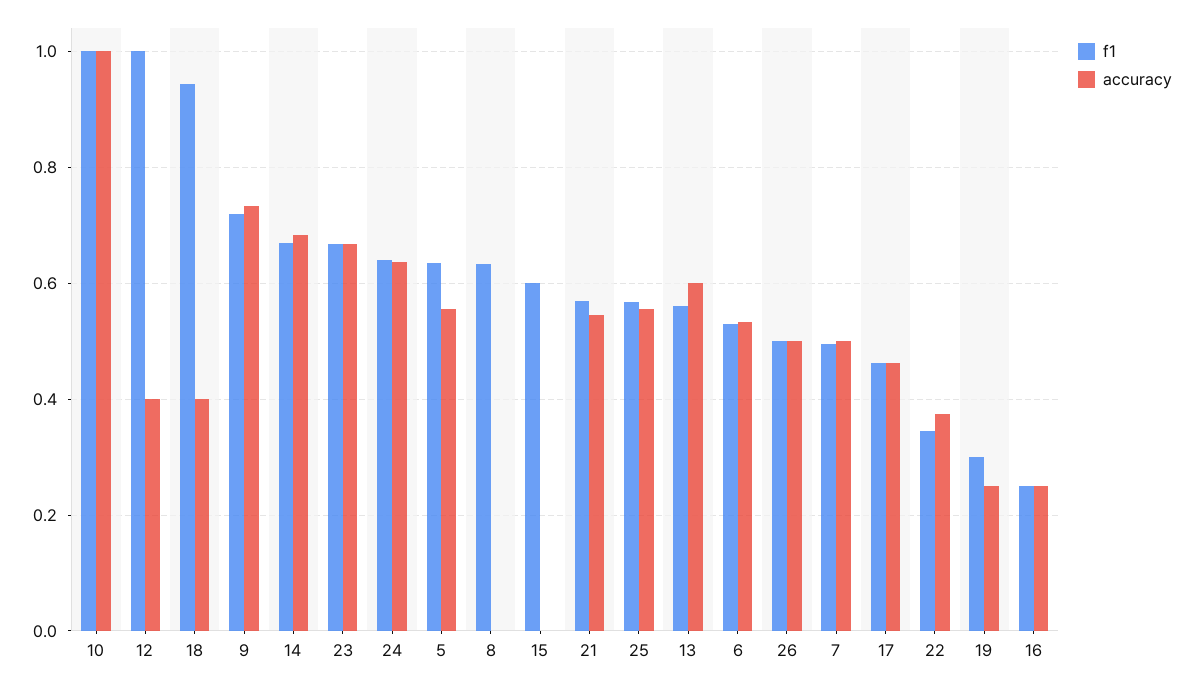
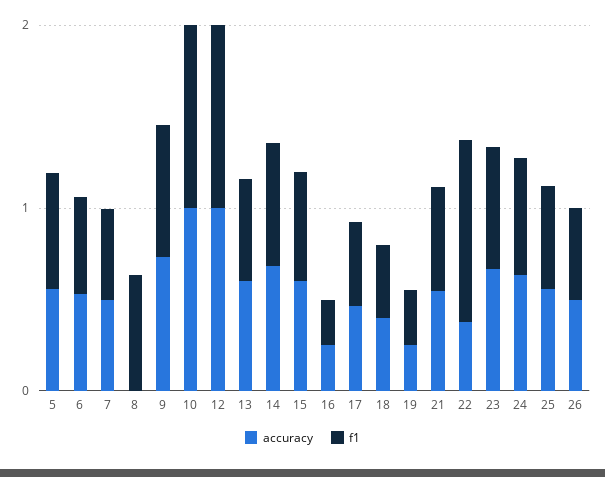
accuracy, 12: 0.4 -> 1
f1, 18: 0.94 -> 0.4
accuracy, 15: 0 -> 0.6
f1, 22: 0.34 -> 1

